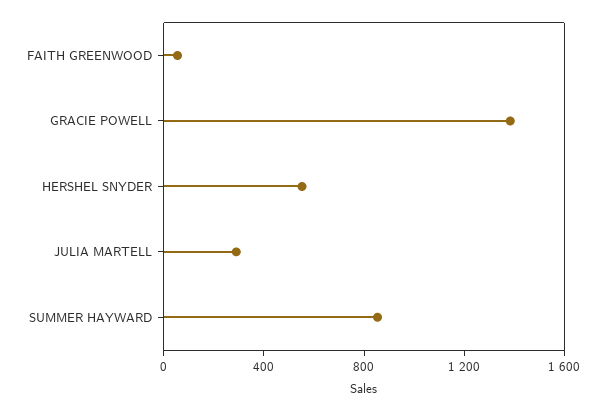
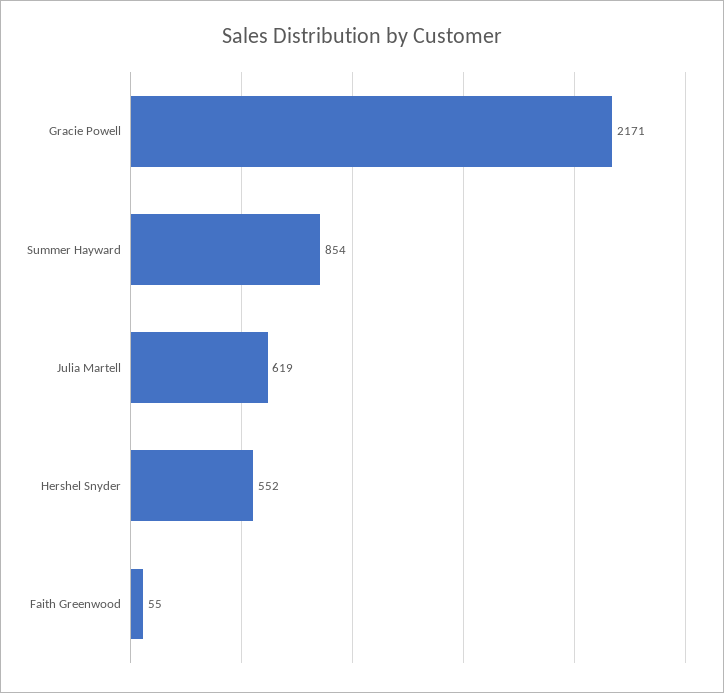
GRACIE POWELL: 1400 -> 2171
JULIA MARTELL: 300 -> 619

